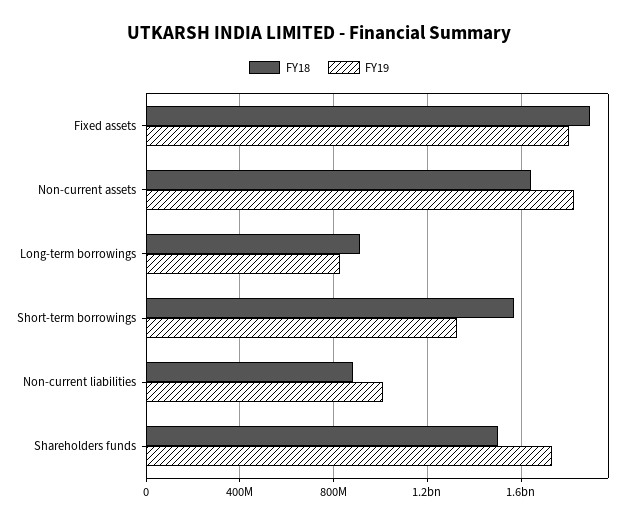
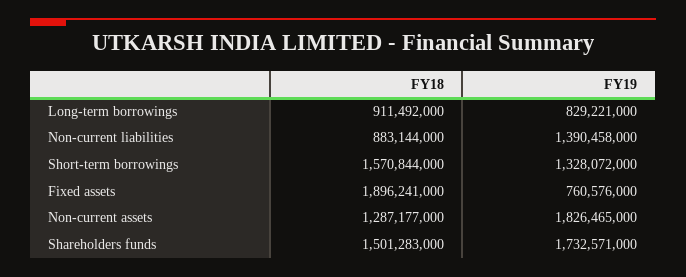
FY19, Fixed assets: 1800000000 -> 760576000
FY18, Non-current assets: 1650000000 -> 1287177000
FY19, Non-current liabilities: 1000000000 -> 1390458000

